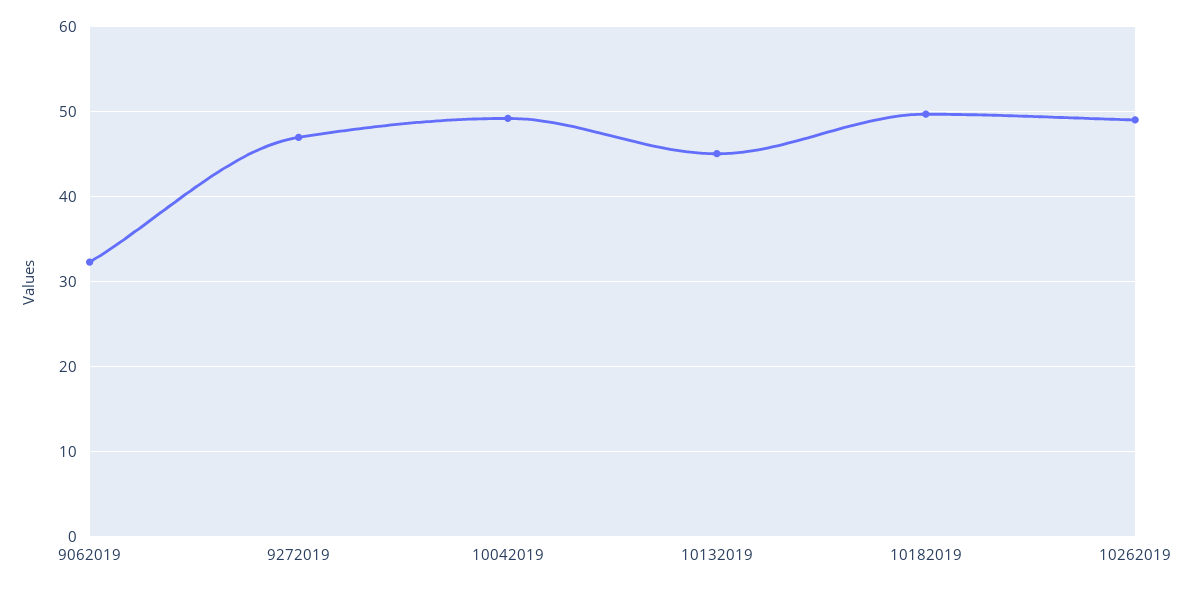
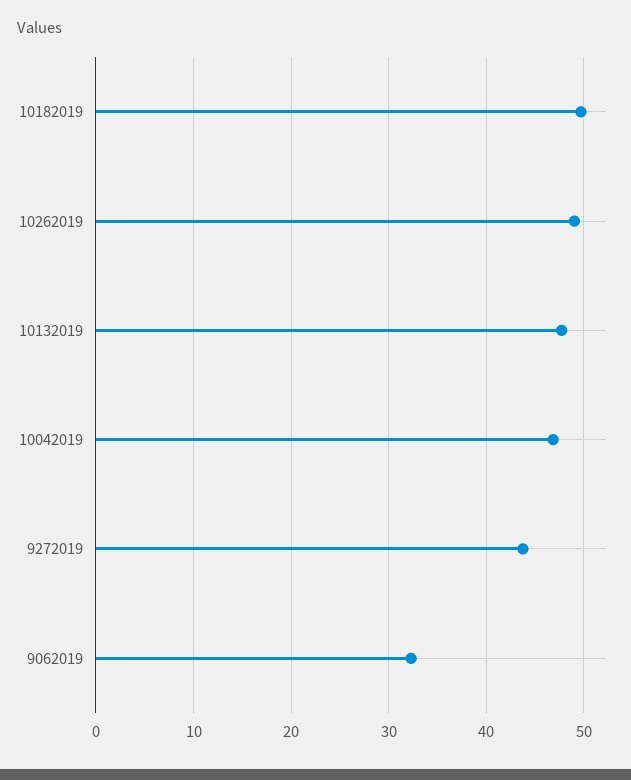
9272019: 47 -> 44
10042019: 49 -> 47
10132019: 45 -> 48

